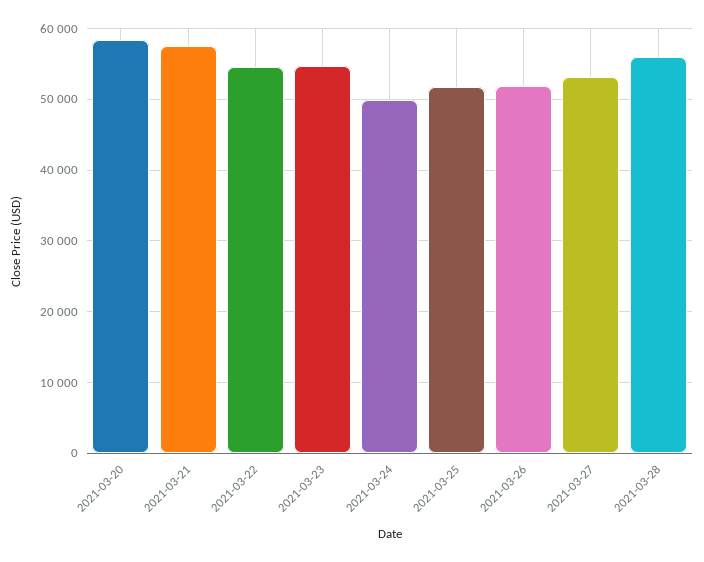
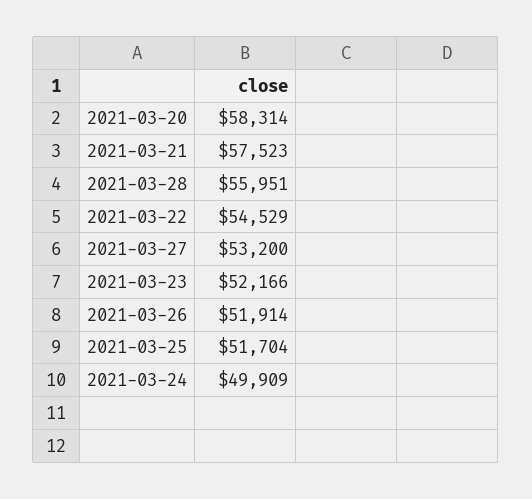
2021-03-23: 55000 -> 52166

